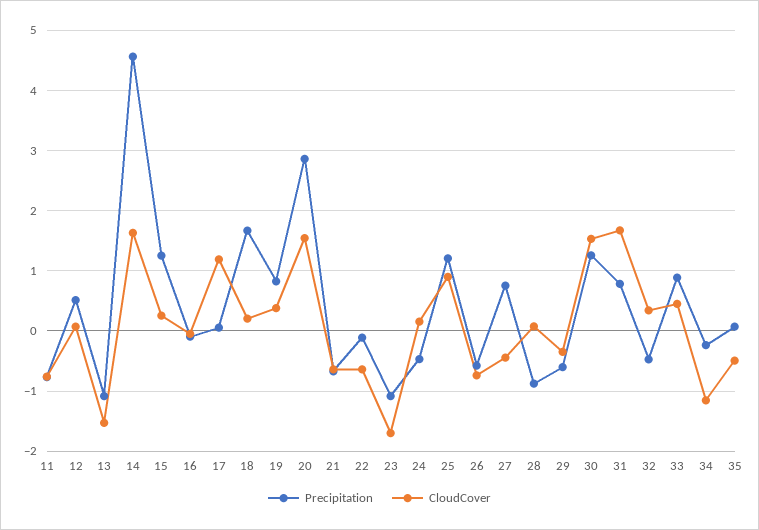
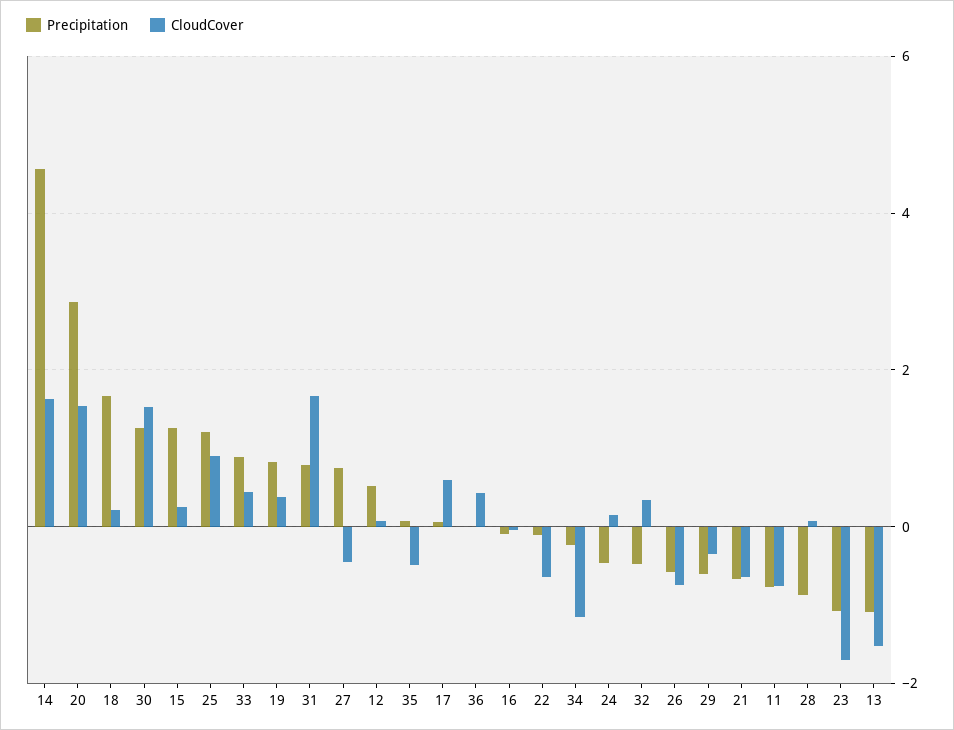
CloudCover, 17: 1.2 -> 0.6
Precipitation, 36: none -> 0
CloudCover, 36: none -> 0.4

